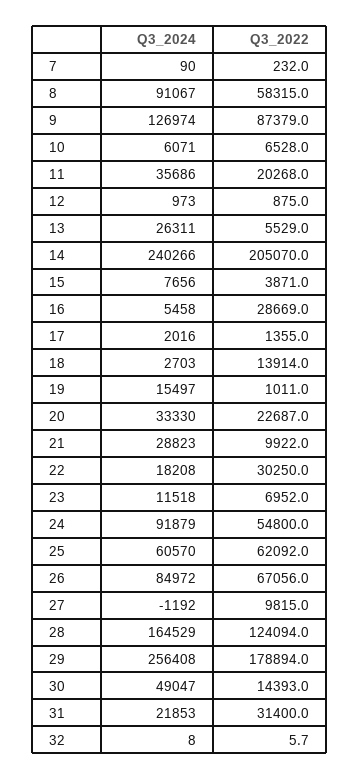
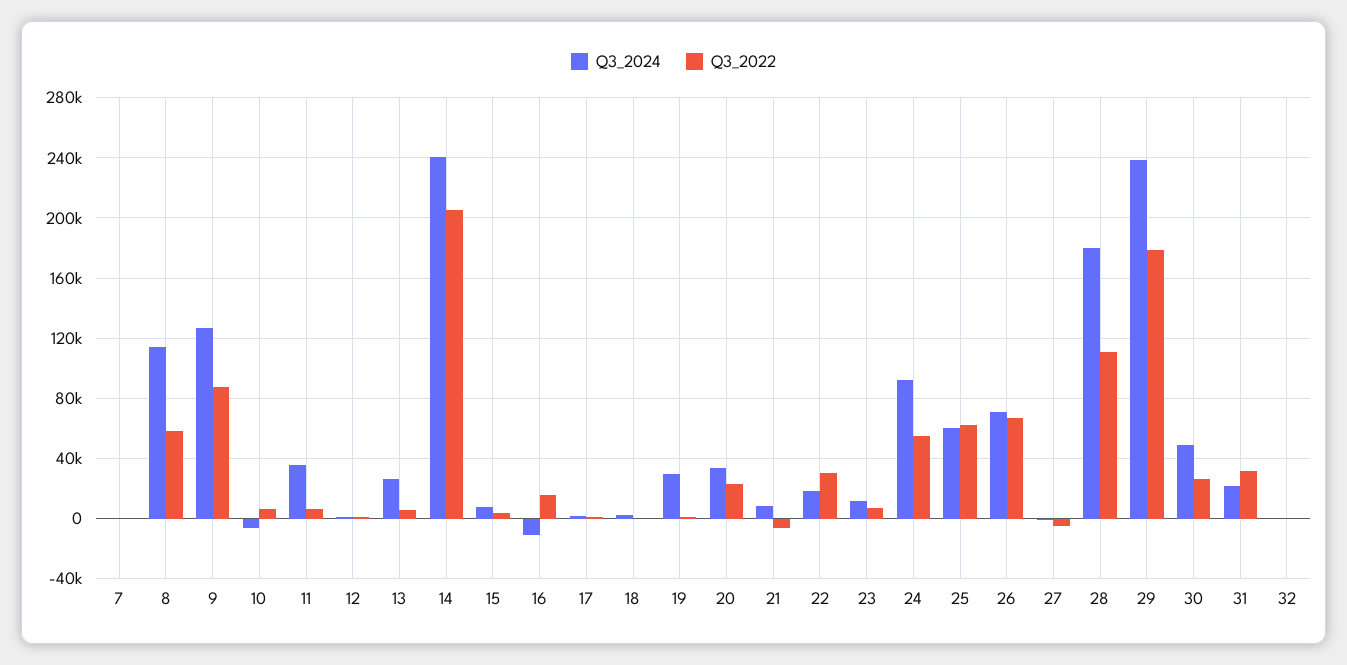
Q3_2024, 8: 91067 -> 115000
Q3_2024, 10: 6071 -> -5000
Q3_2022, 11: 20268 -> 5000
Q3_2024, 16: 5458 -> -10000
Q3_2022, 16: 28669 -> 15000
Q3_2022, 18: 13914 -> 0
Q3_2024, 19: 15497 -> 30000
Q3_2024, 21: 28823 -> 10000
Q3_2022, 21: 9922 -> -5000
Q3_2024, 26: 84972 -> 70000
Q3_2022, 27: 9815 -> -5000
Q3_2024, 28: 164529 -> 180000
Q3_2022, 28: 124094 -> 110000
Q3_2024, 29: 256408 -> 240000
Q3_2022, 30: 14393 -> 25000

